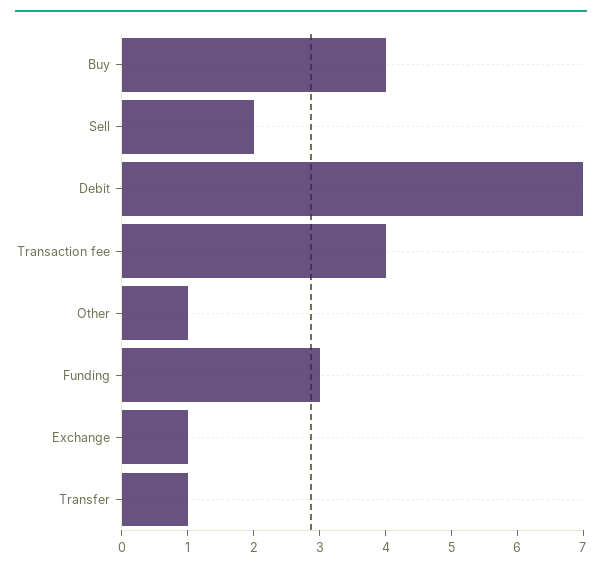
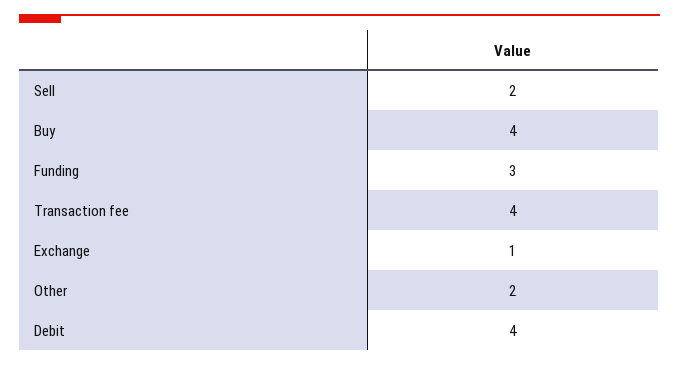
Debit: 7 -> 4
Other: 1 -> 2
Transfer: 1 -> none

